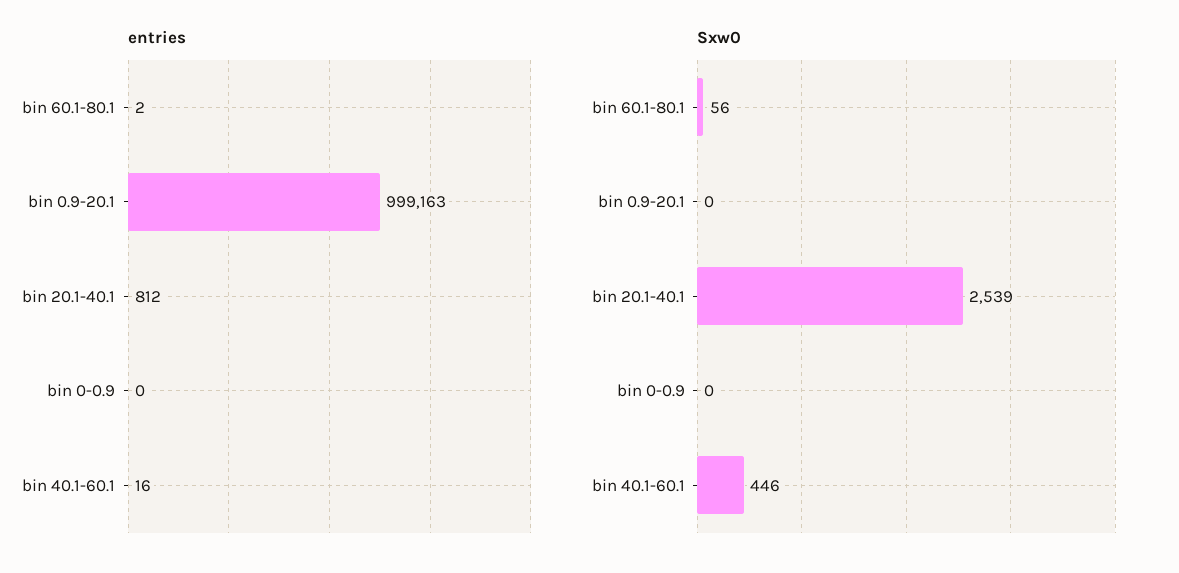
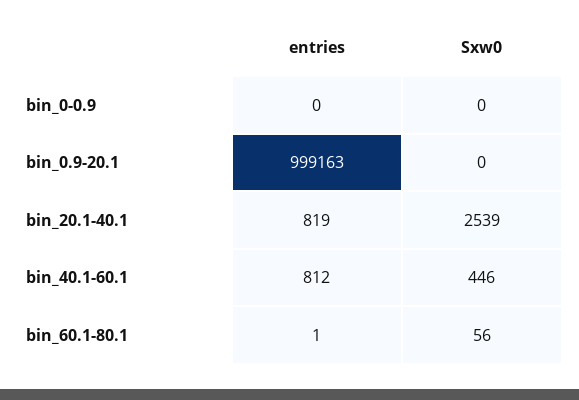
entries, bin 60.1-80.1: 2 -> 1
entries, bin 20.1-40.1: 812 -> 819
entries, bin 40.1-60.1: 16 -> 812

